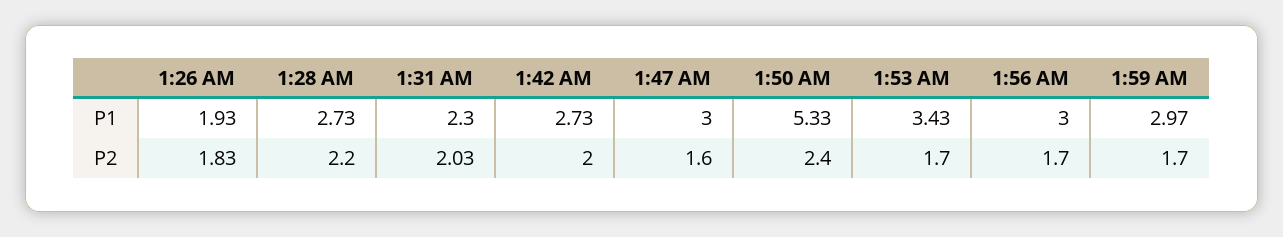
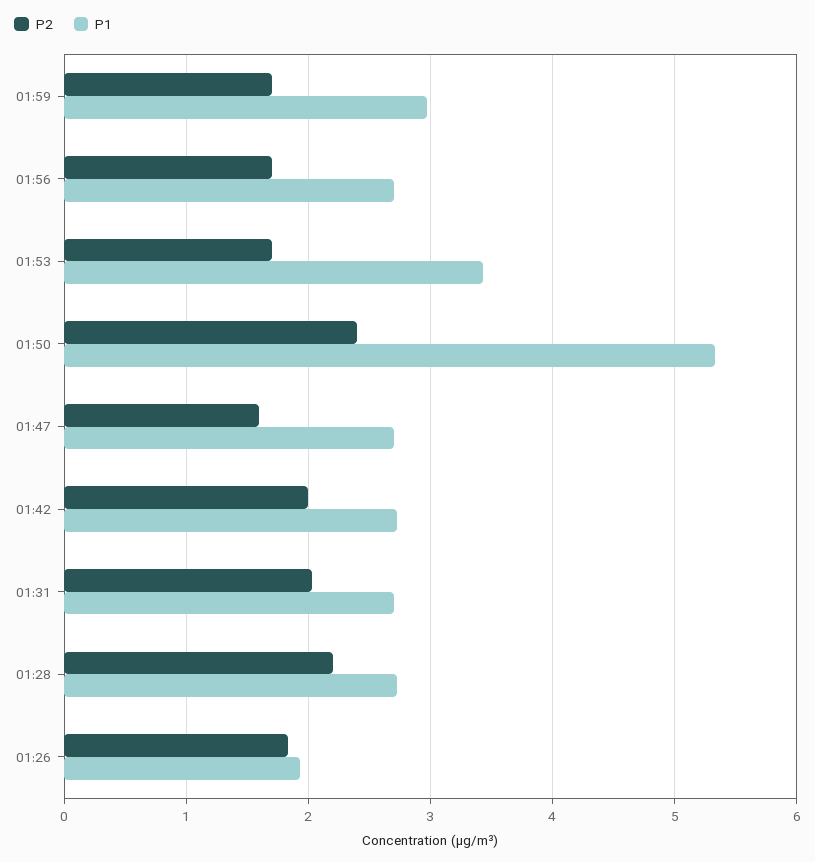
P1, 1:31 AM: 2.3 -> 2.7
P1, 1:47 AM: 3 -> 2.7
P1, 1:56 AM: 3 -> 2.7

